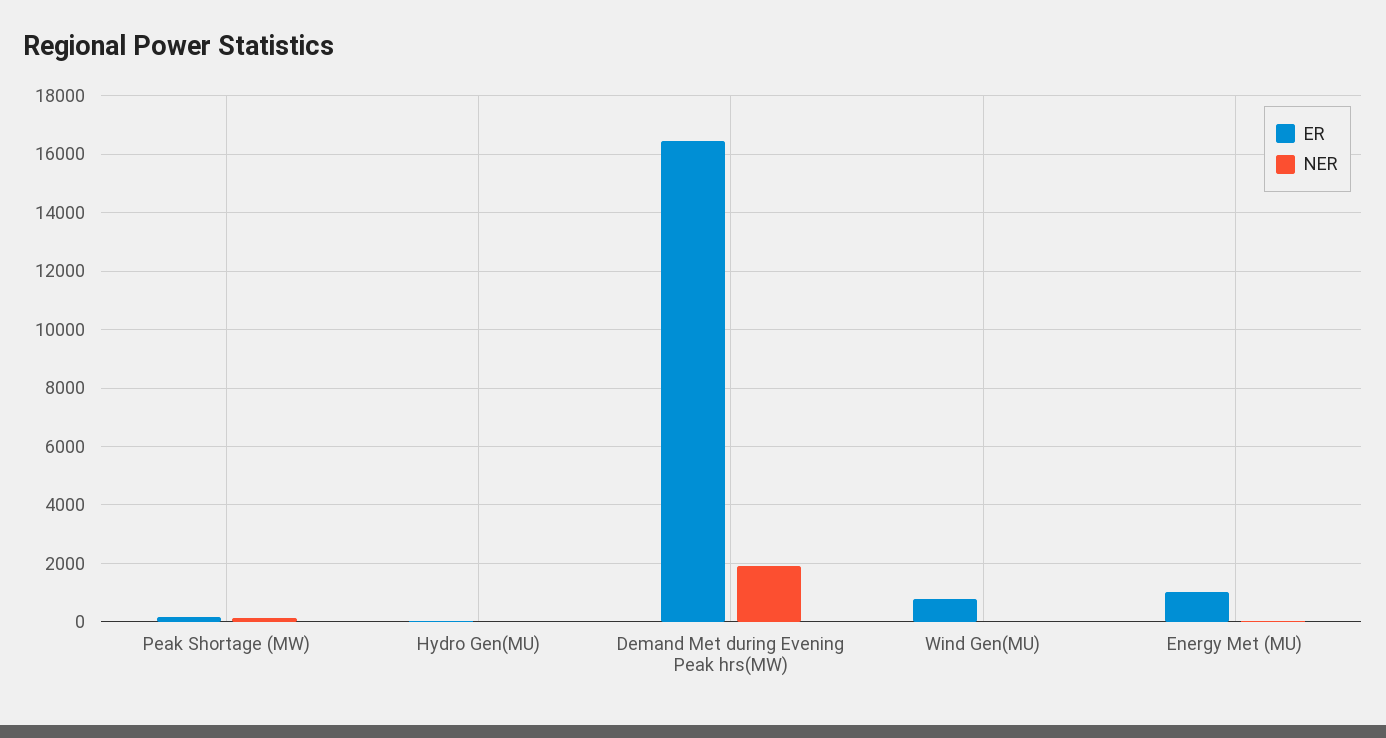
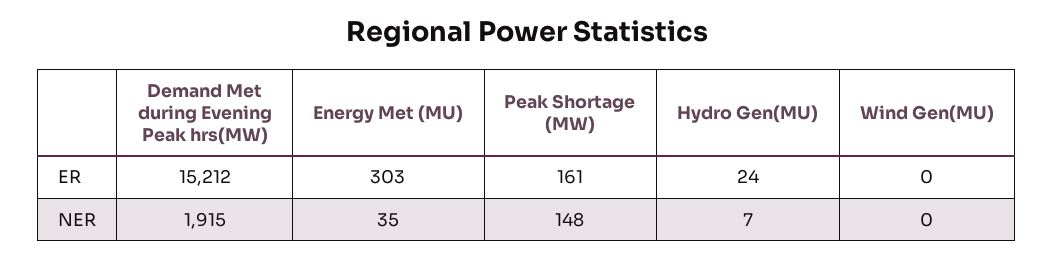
ER, Demand Met during Evening Peak hrs(MW): 16500 -> 15212
ER, Wind Gen(MU): 750 -> 0
ER, Energy Met (MU): 1000 -> 303

